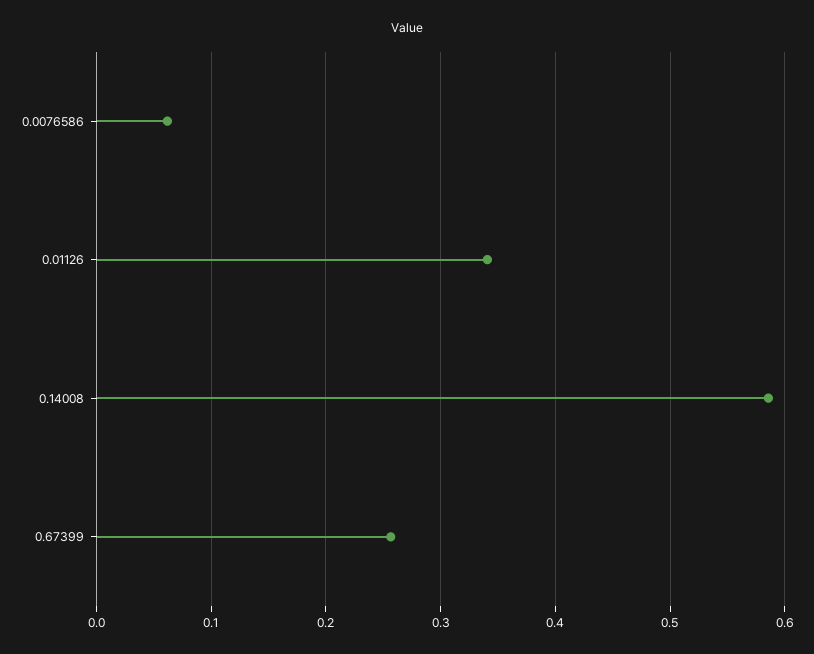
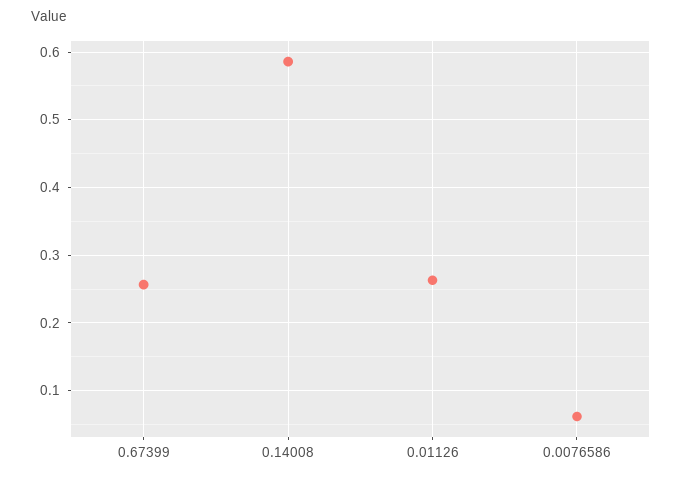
0.01126: 0.34 -> 0.26

